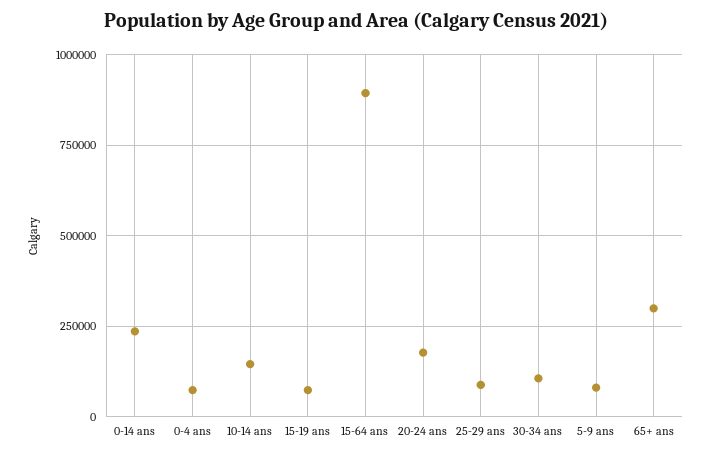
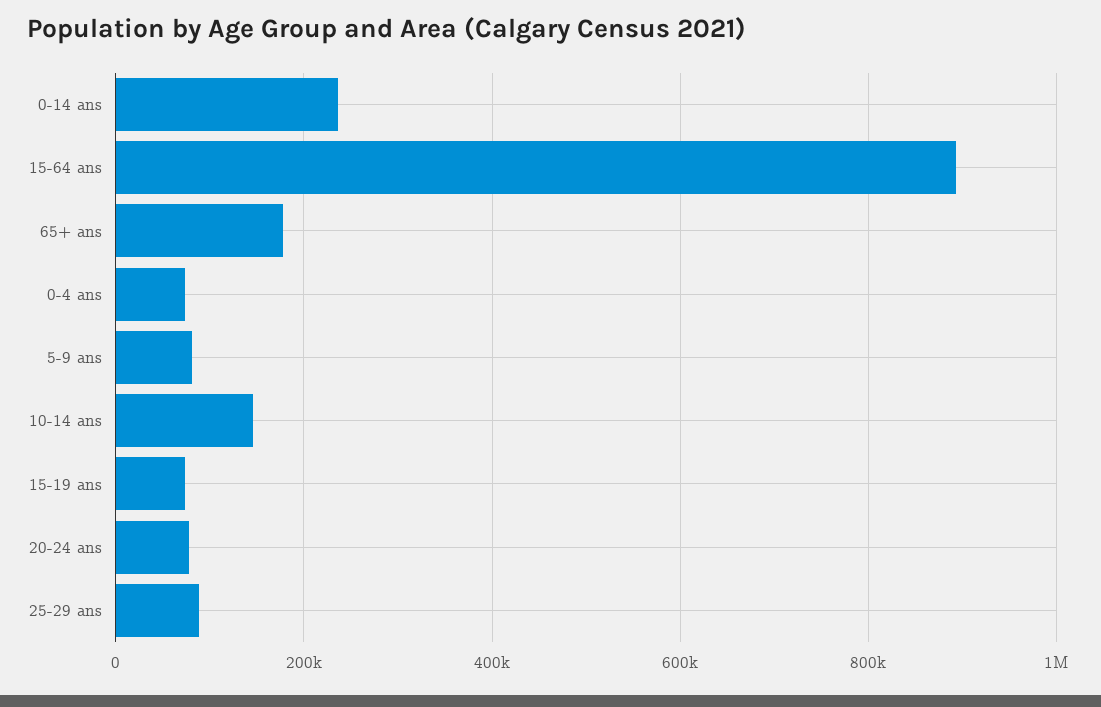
20-24 ans: 175000 -> 80000
30-34 ans: 100000 -> none
65+ ans: 300000 -> 180000

